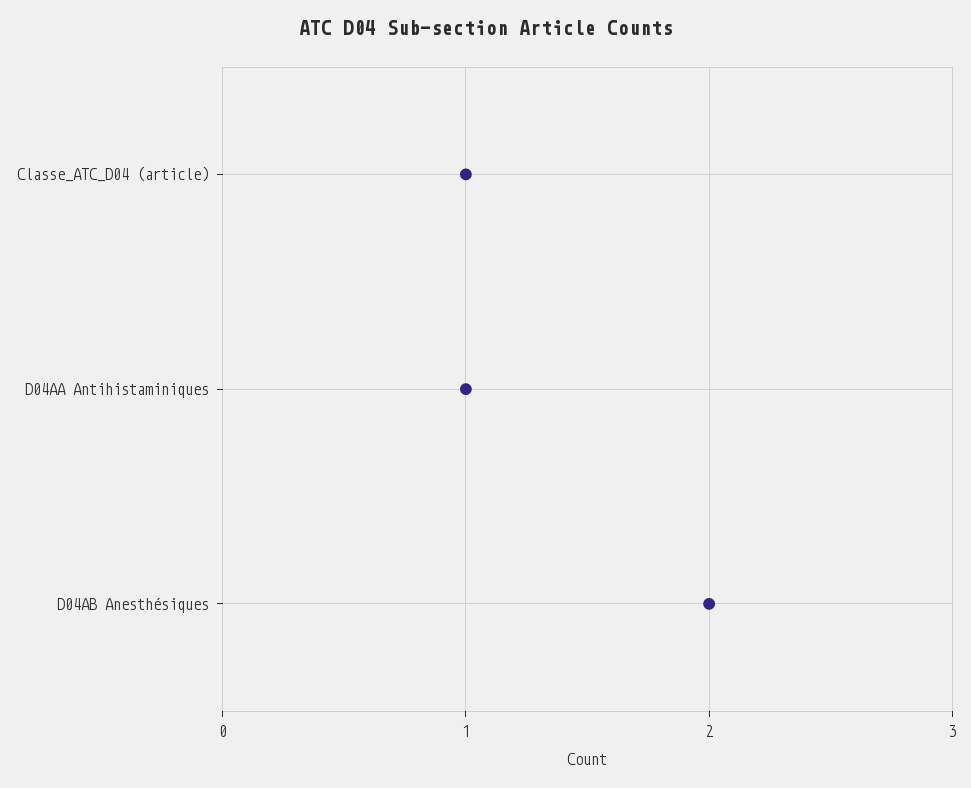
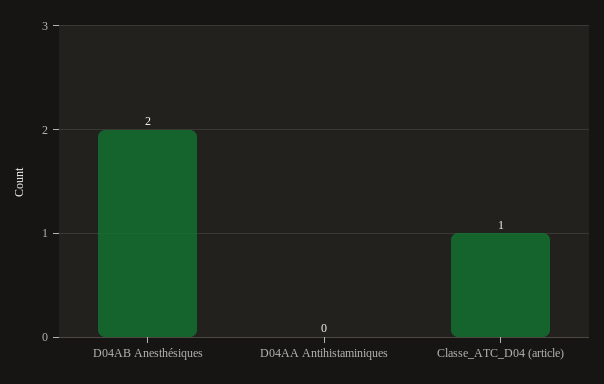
D04AA Antihistaminiques: 1 -> 0

